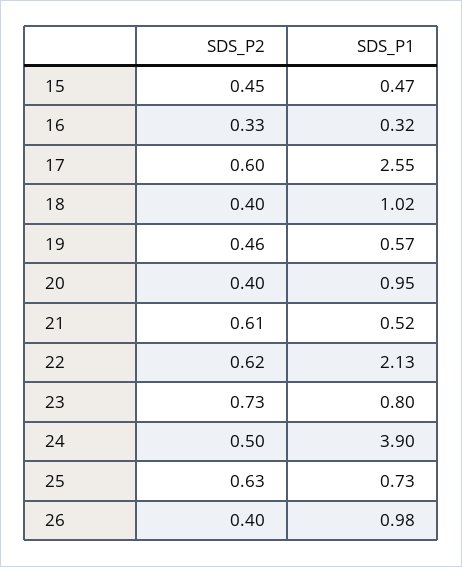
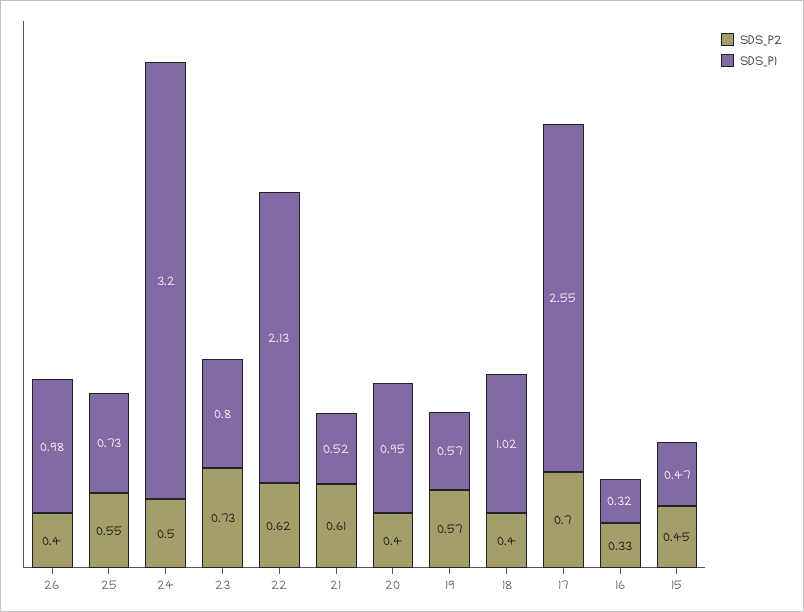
SDS_P2, 17: 0.6 -> 0.7
SDS_P2, 19: 0.46 -> 0.57
SDS_P1, 24: 3.9 -> 3.2
SDS_P2, 25: 0.63 -> 0.55

